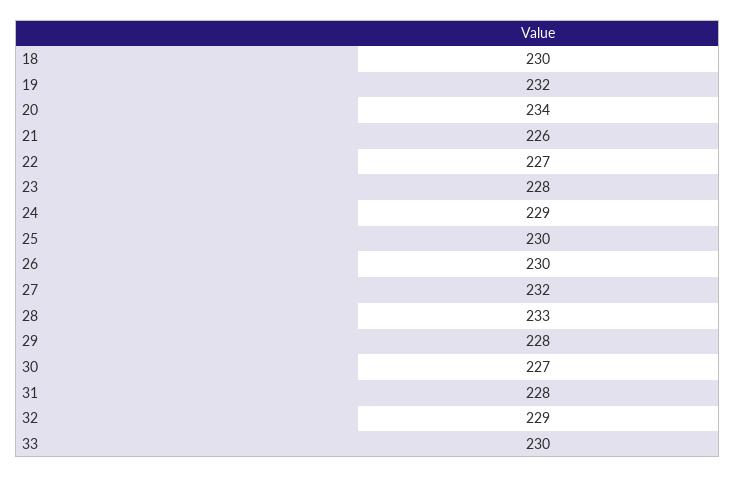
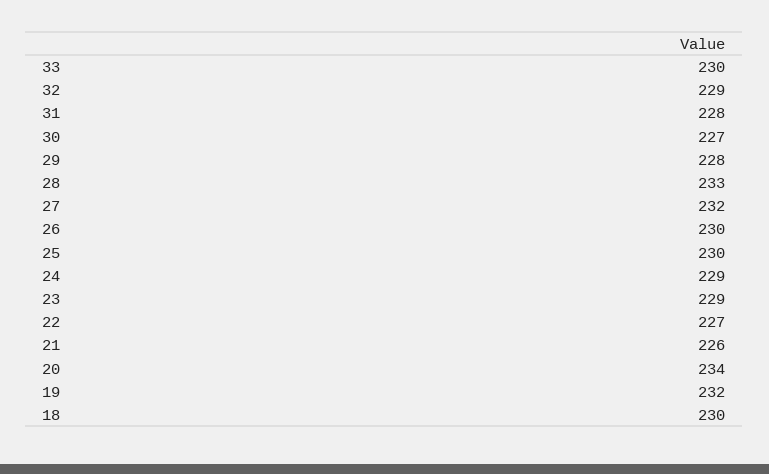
23: 228 -> 229

